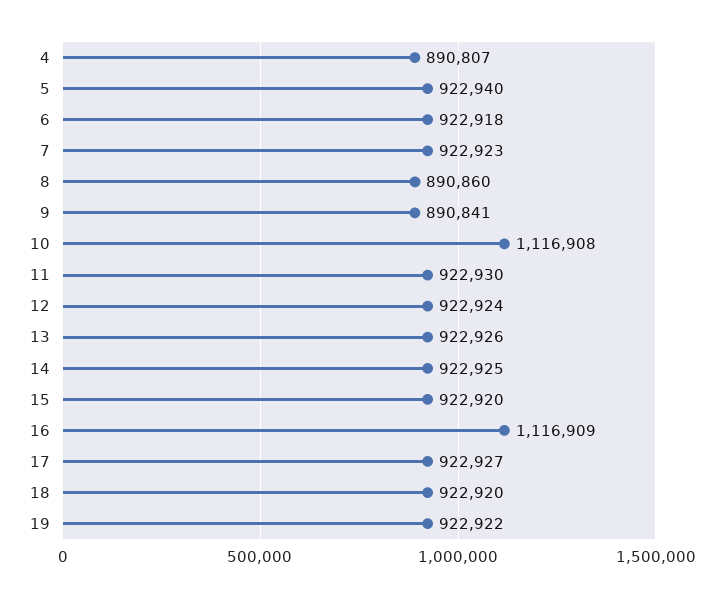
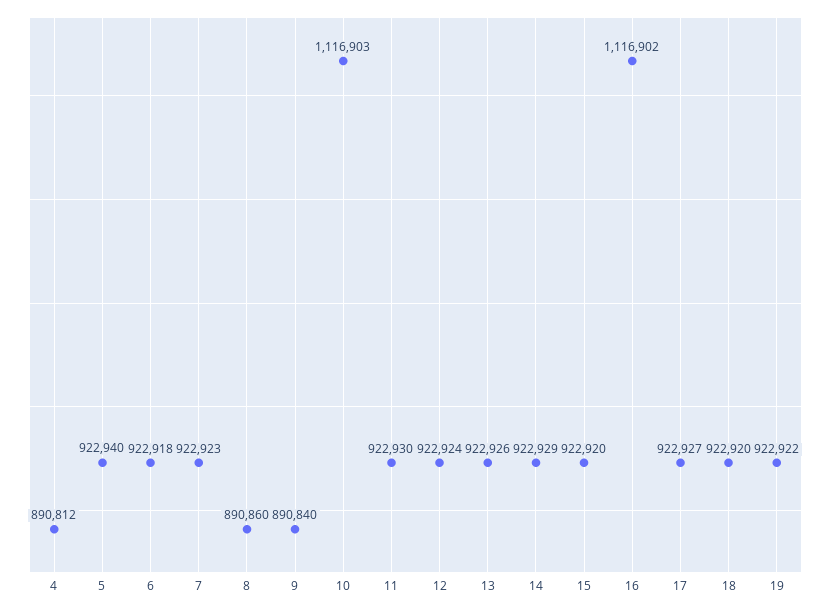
4: 890807 -> 890812
9: 890841 -> 890840
10: 1116908 -> 1116903
14: 922925 -> 922929
16: 1116909 -> 1116902

